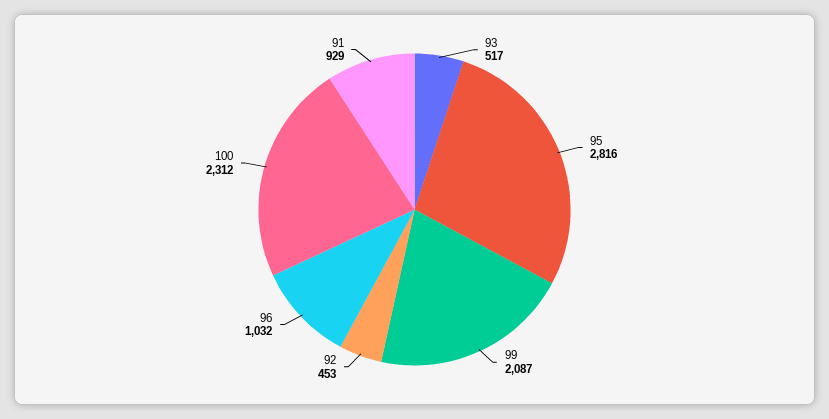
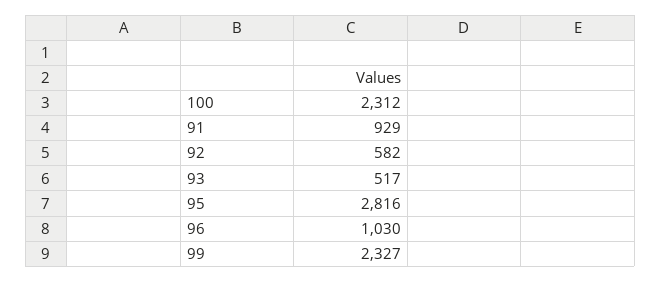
99: 2087 -> 2327
92: 453 -> 582
96: 1032 -> 1030

